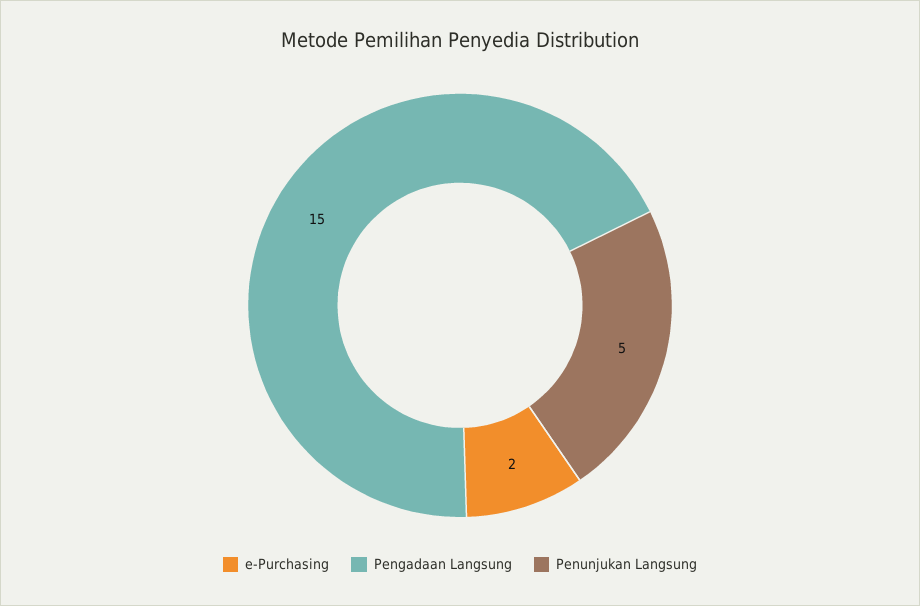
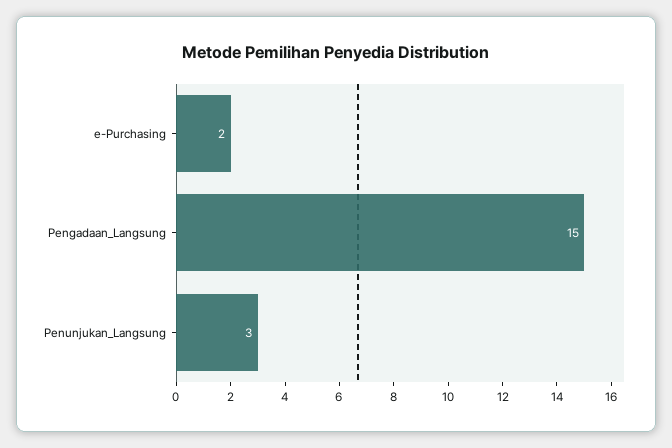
Penunjukan Langsung: 5 -> 3

